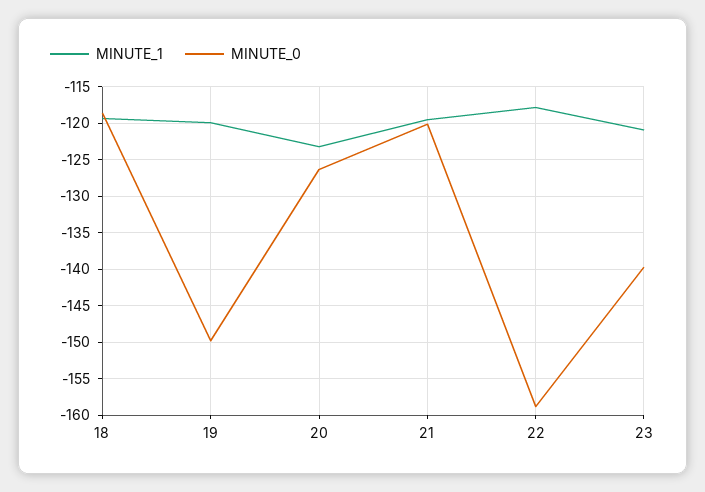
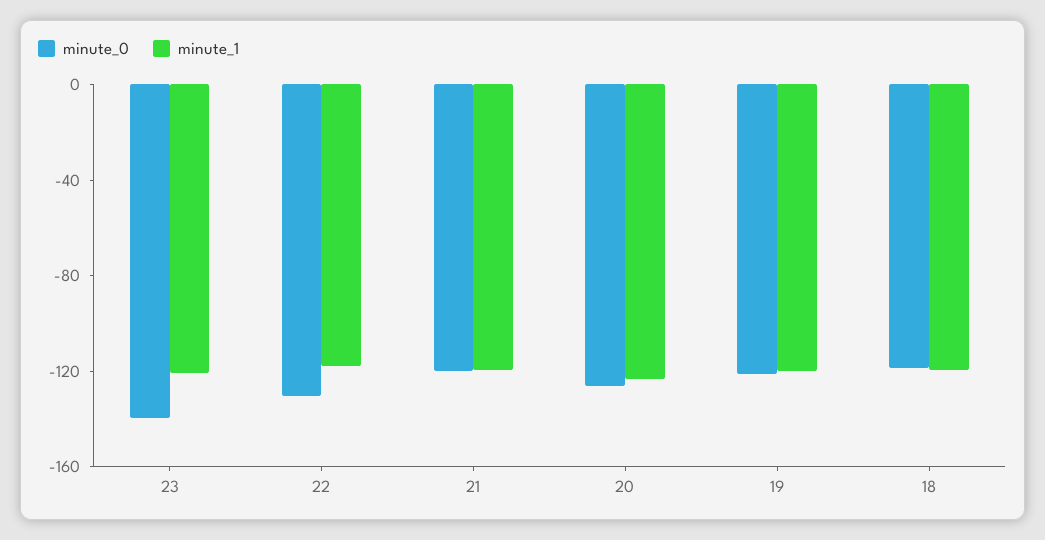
MINUTE_0, 19: -150 -> -120
MINUTE_0, 22: -159 -> -130

